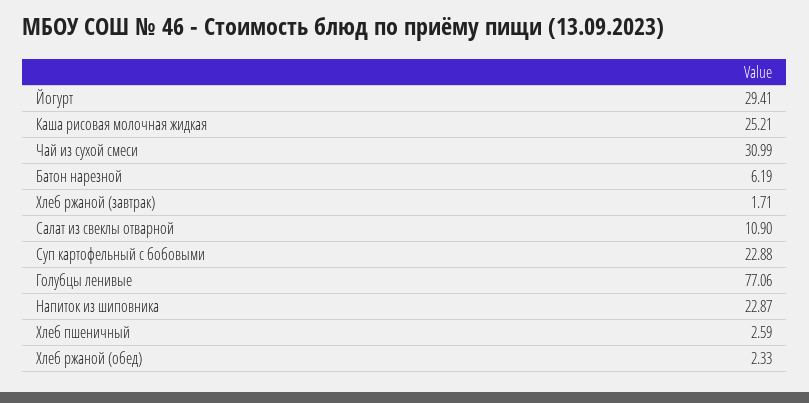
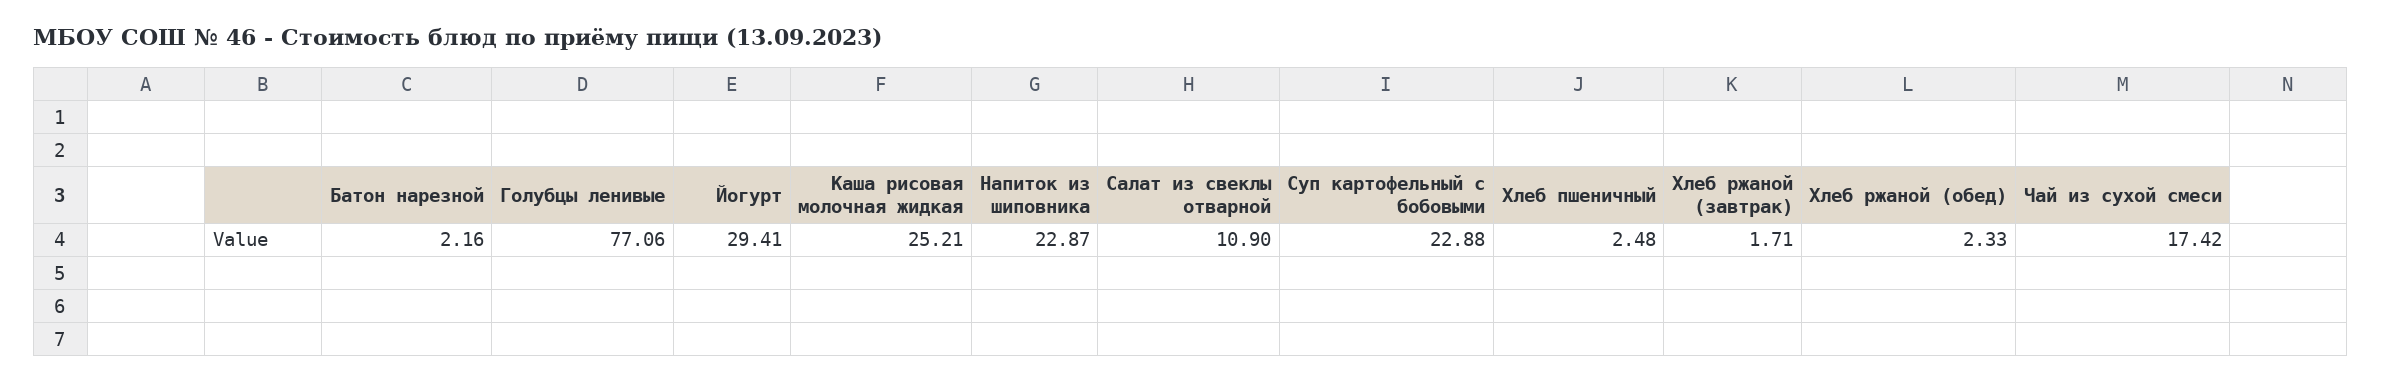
Чай из сухой смеси: 30.99 -> 17.42
Батон нарезной: 6.19 -> 2.16
Хлеб пшеничный: 2.59 -> 2.48

